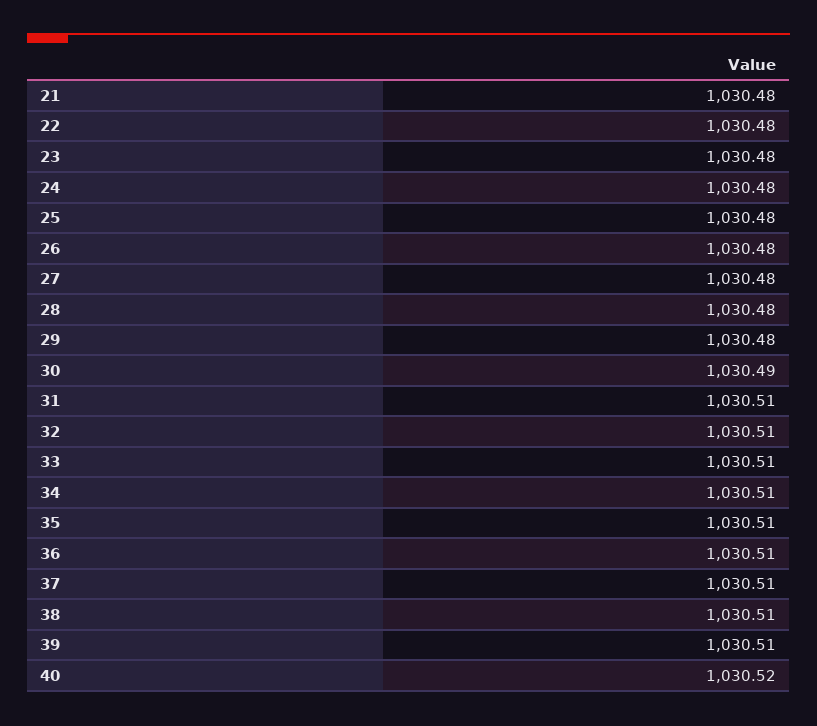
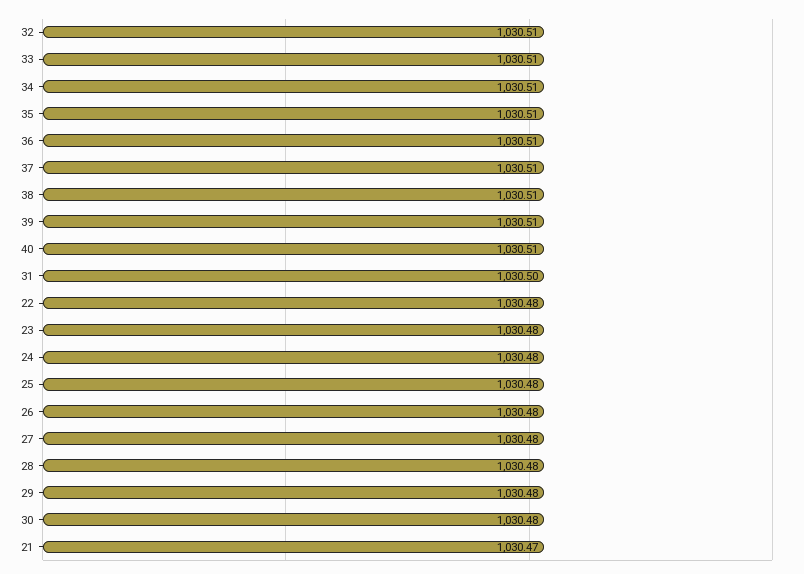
21: 1030.48 -> 1030.47
30: 1030.49 -> 1030.48
31: 1030.51 -> 1030.5
40: 1030.52 -> 1030.51

